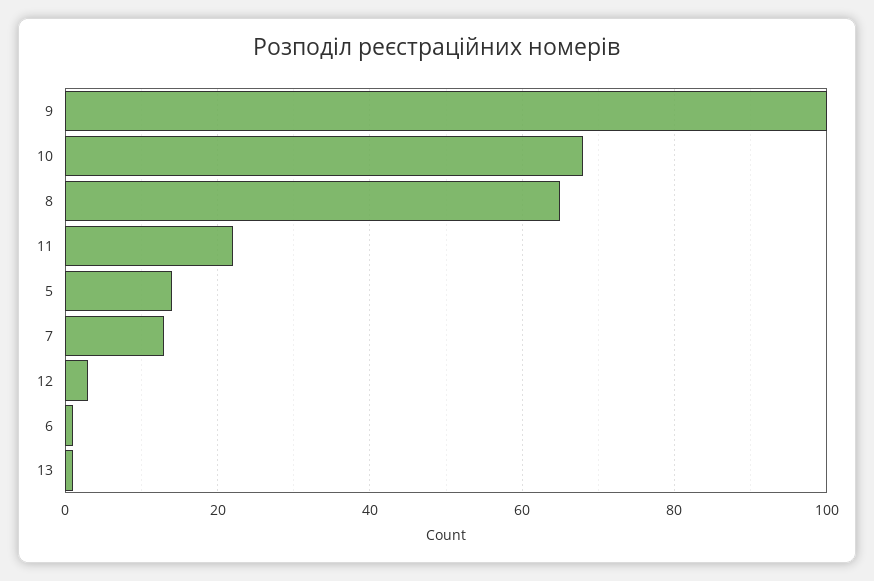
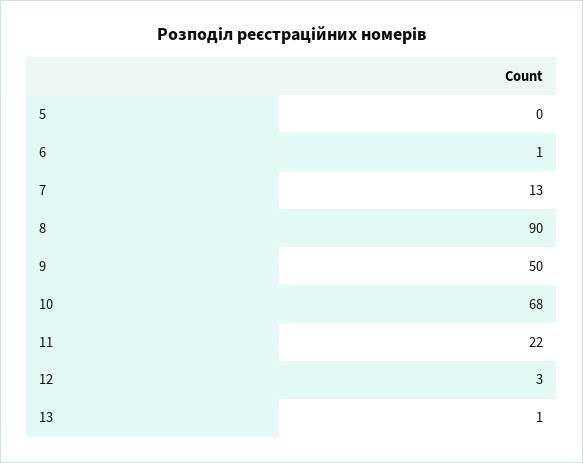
9: 100 -> 50
8: 65 -> 90
5: 15 -> 0

